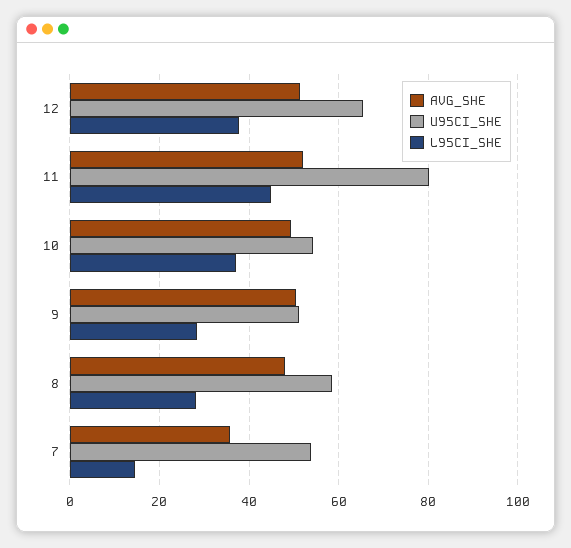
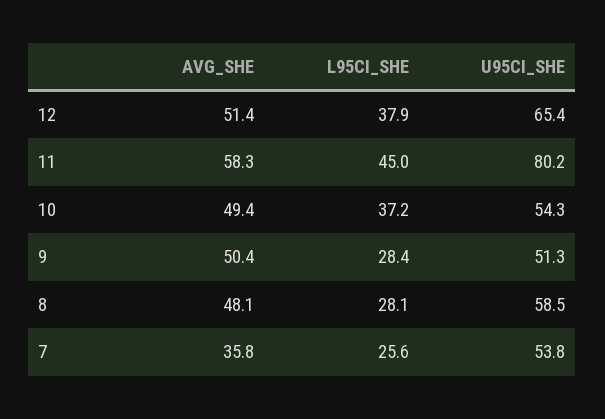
AVG_SHE, 11: 52 -> 58.3
L95CI_SHE, 7: 14 -> 25.6

